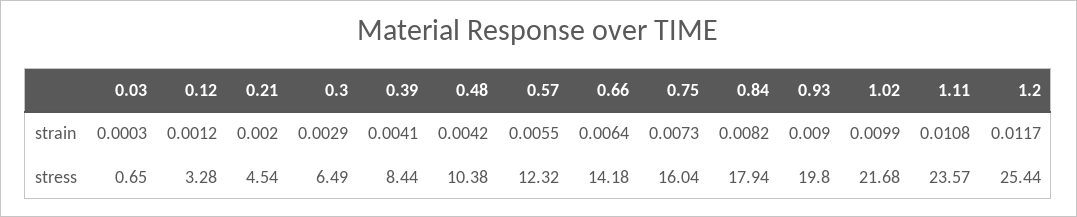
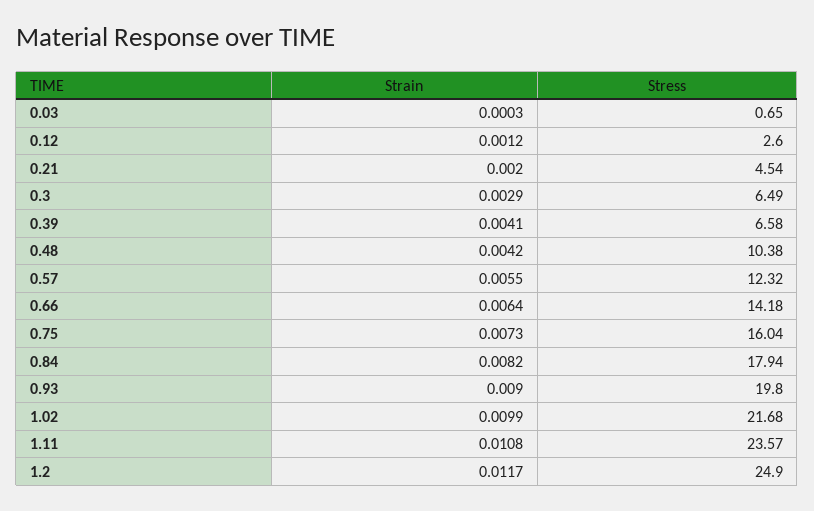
0.12, stress: 3.28 -> 2.6
0.39, stress: 8.44 -> 6.58
1.2, stress: 25.44 -> 24.9

